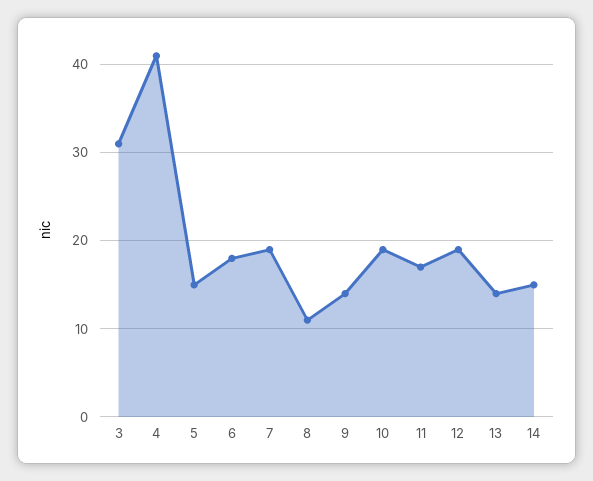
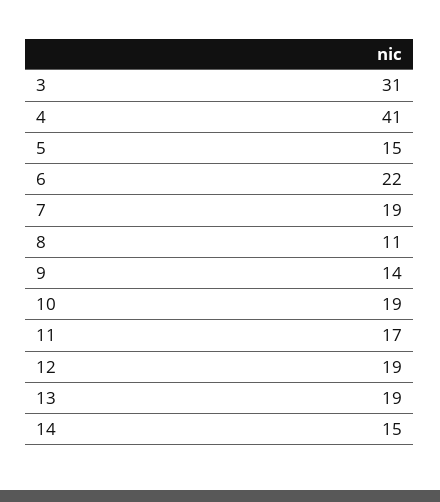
6: 18 -> 22
13: 14 -> 19

